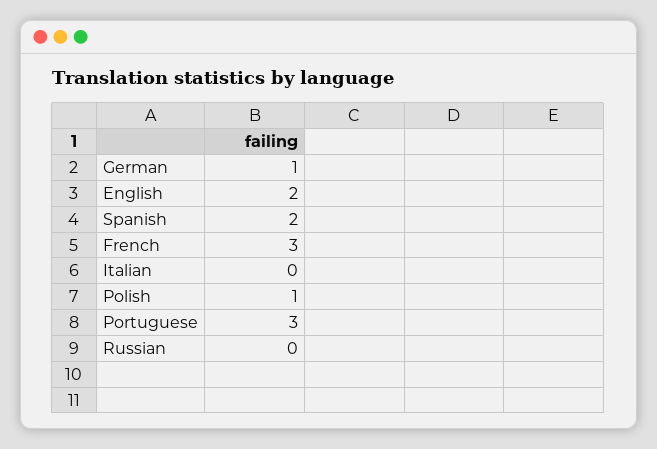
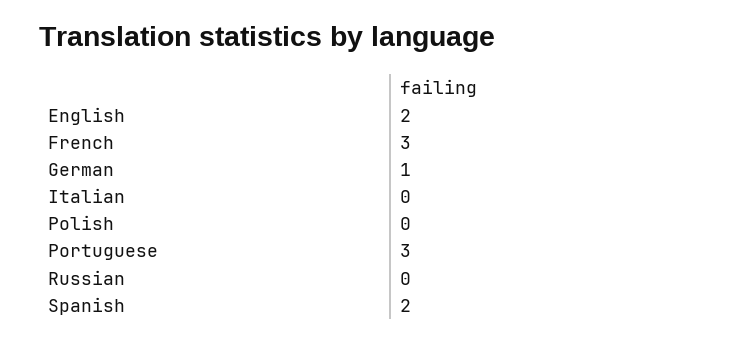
Polish: 1 -> 0

